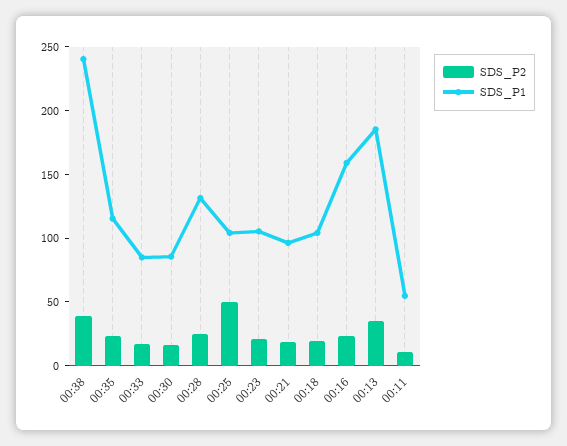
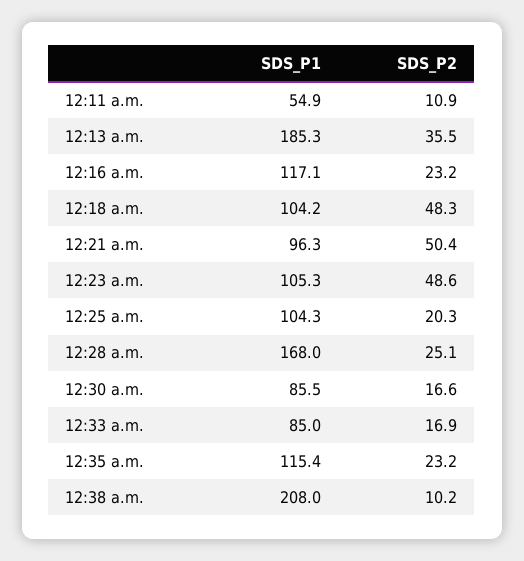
SDS_P2, 00:38: 40 -> 10.2
SDS_P1, 00:38: 240 -> 208
SDS_P1, 00:28: 130 -> 168
SDS_P2, 00:25: 50 -> 20.3
SDS_P2, 00:23: 20 -> 48.6
SDS_P2, 00:21: 20 -> 50.4
SDS_P2, 00:18: 20 -> 48.3
SDS_P1, 00:16: 160 -> 117.1

